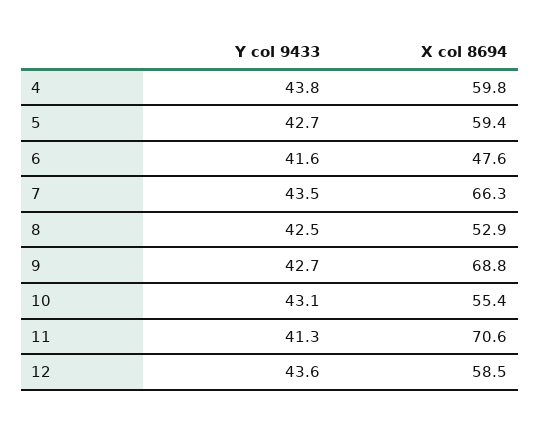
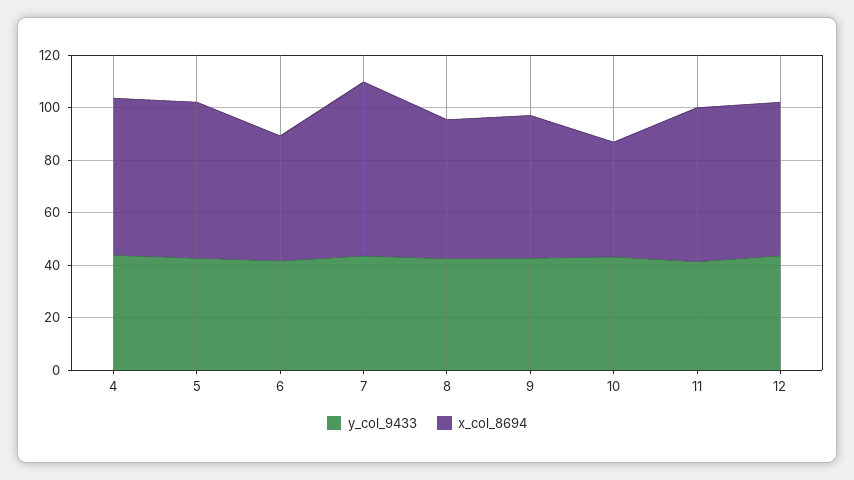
X col 8694, 9: 68.8 -> 55
X col 8694, 10: 55.4 -> 45
X col 8694, 11: 70.6 -> 60

